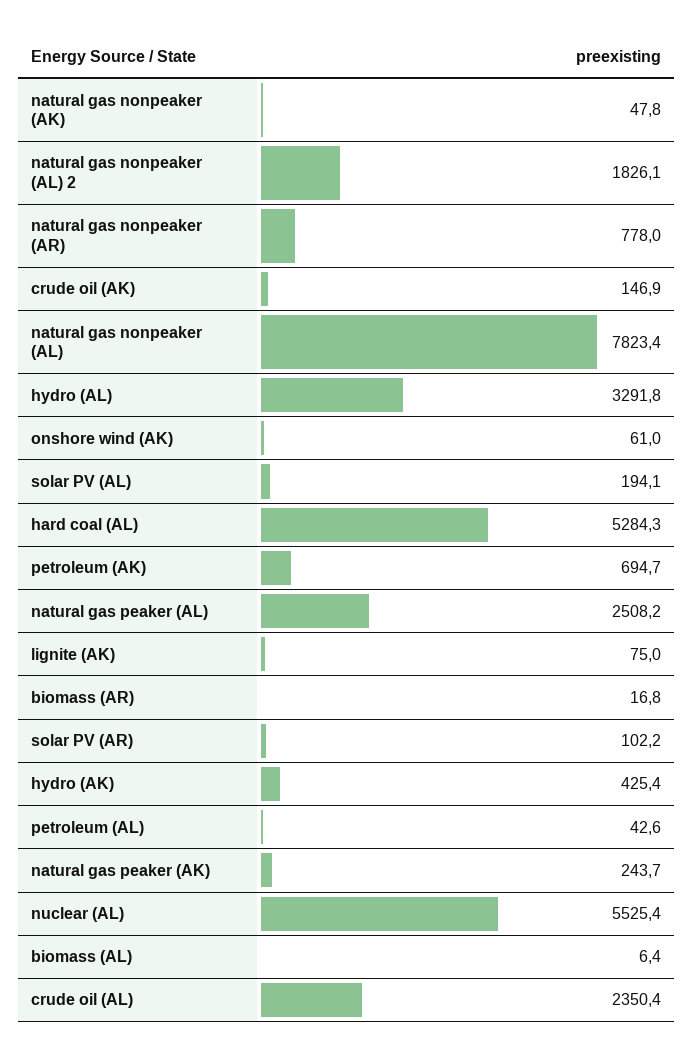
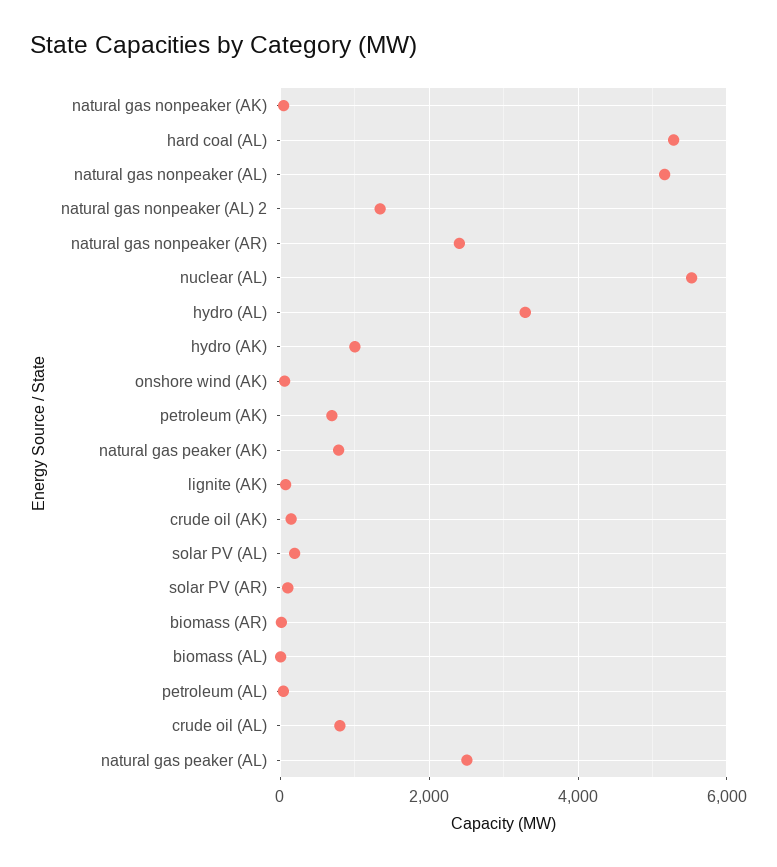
natural gas nonpeaker (AL) 2: 1826.1 -> 1400
natural gas nonpeaker (AR): 778 -> 2400
natural gas nonpeaker (AL): 7823.4 -> 5200
hydro (AK): 425.4 -> 1000
natural gas peaker (AK): 243.7 -> 800
crude oil (AL): 2350.4 -> 800

